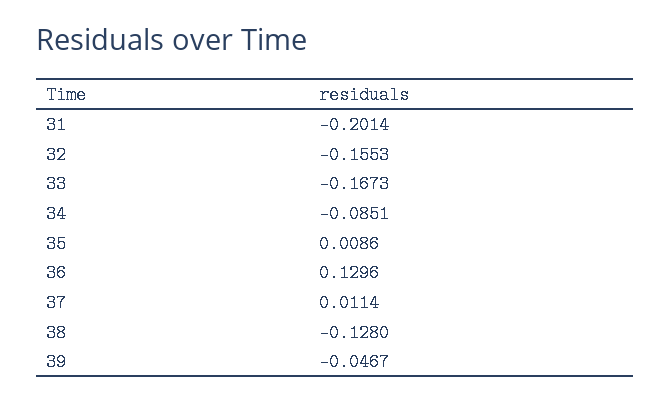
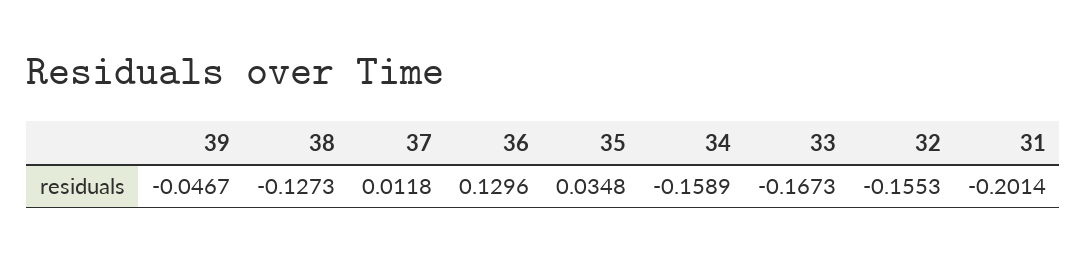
34: -0.0851 -> -0.1589
35: 0.0086 -> 0.0348
37: 0.0114 -> 0.0118
38: -0.128 -> -0.1273

